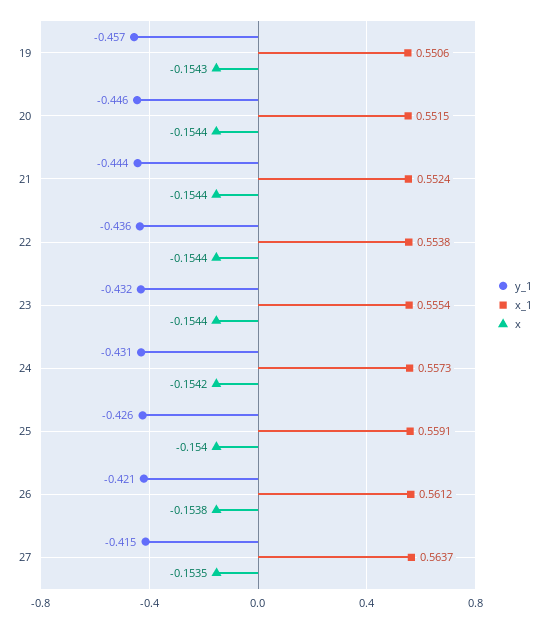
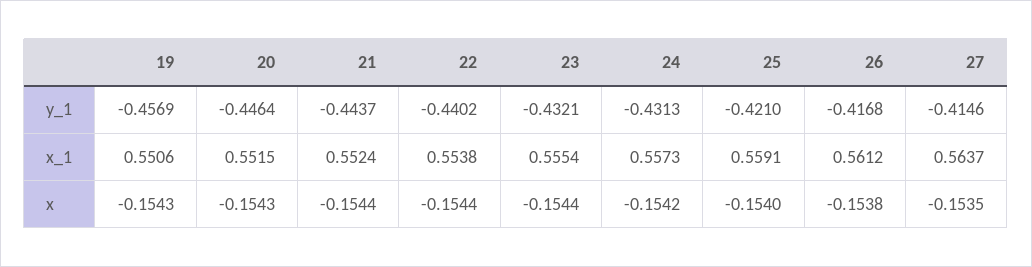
x, 20: -0.1544 -> -0.1543
y_1, 22: -0.436 -> -0.4402
y_1, 25: -0.426 -> -0.421
y_1, 26: -0.421 -> -0.4168

